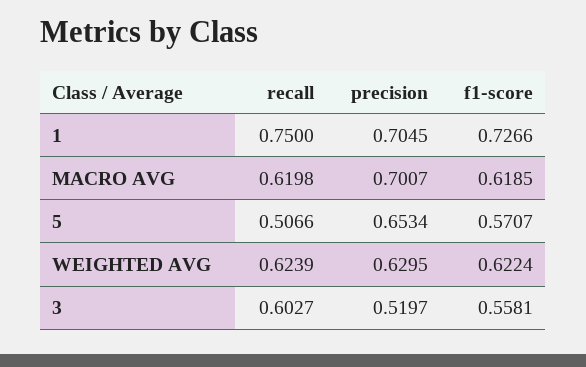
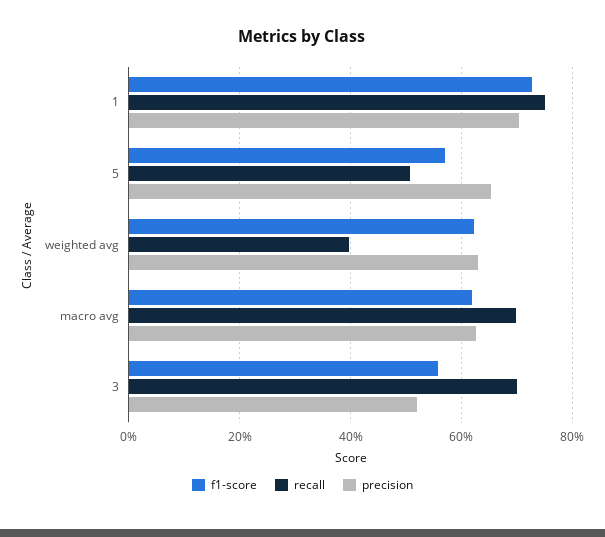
recall, MACRO AVG: 0.6198 -> 0.7
precision, MACRO AVG: 0.7007 -> 0.62
recall, WEIGHTED AVG: 0.6239 -> 0.4
recall, 3: 0.6027 -> 0.7

